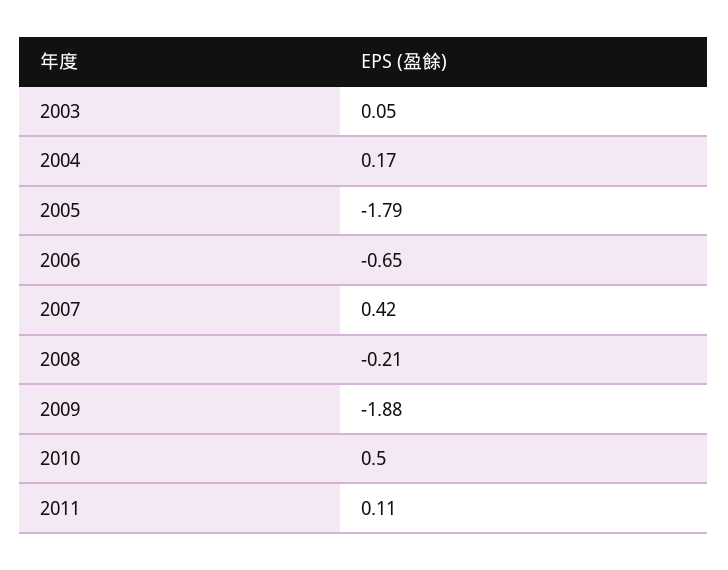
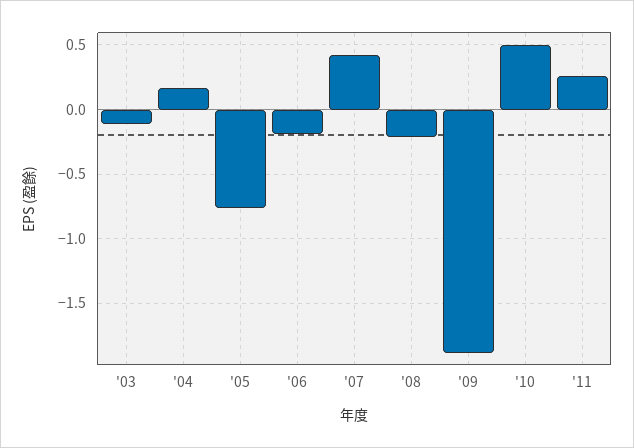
2003: 0.05 -> -0.1
2005: -1.79 -> -0.75
2006: -0.65 -> -0.2
2011: 0.11 -> 0.25

